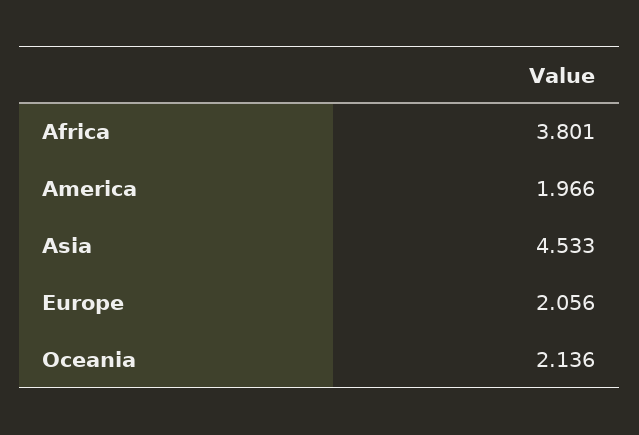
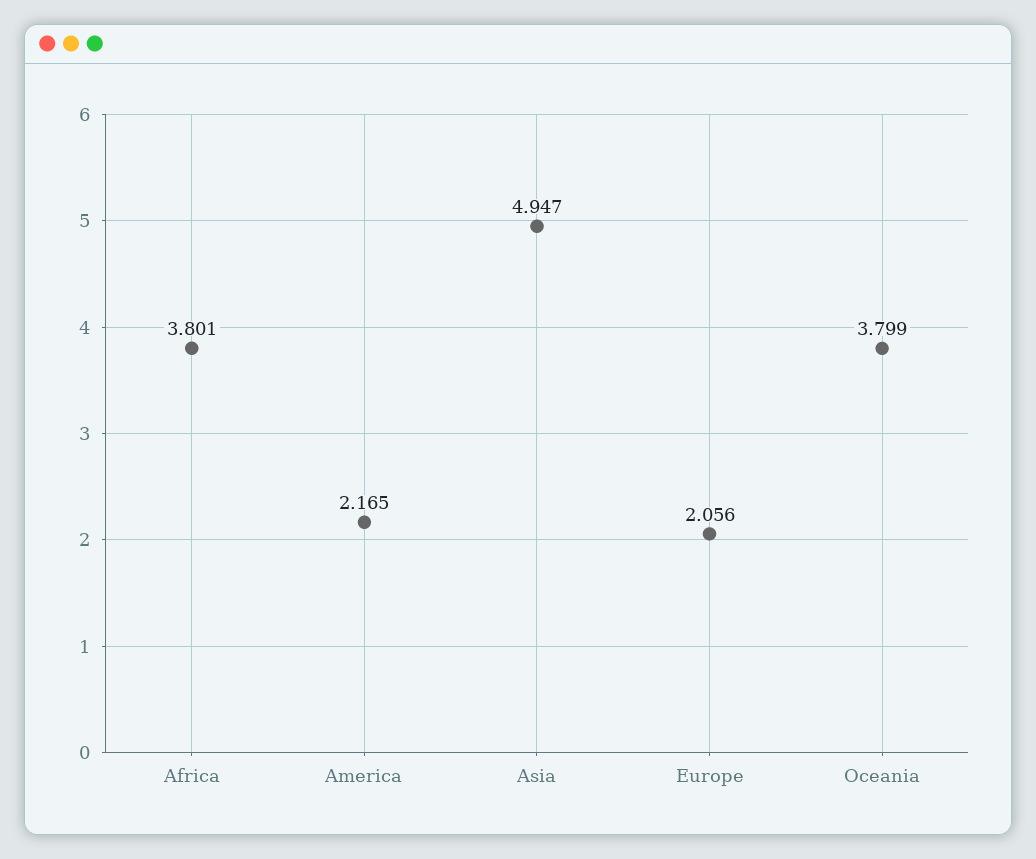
America: 1.966 -> 2.165
Asia: 4.533 -> 4.947
Oceania: 2.136 -> 3.799

